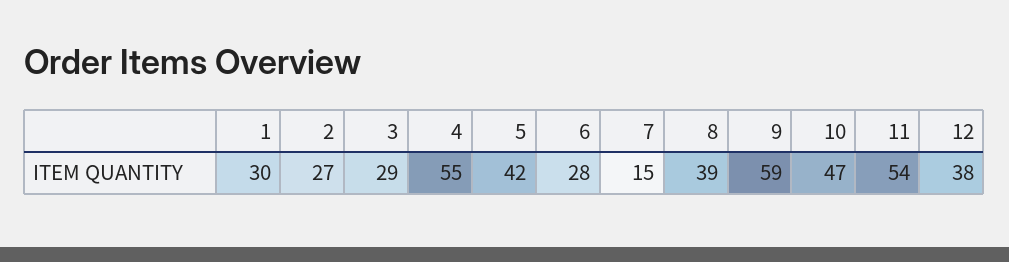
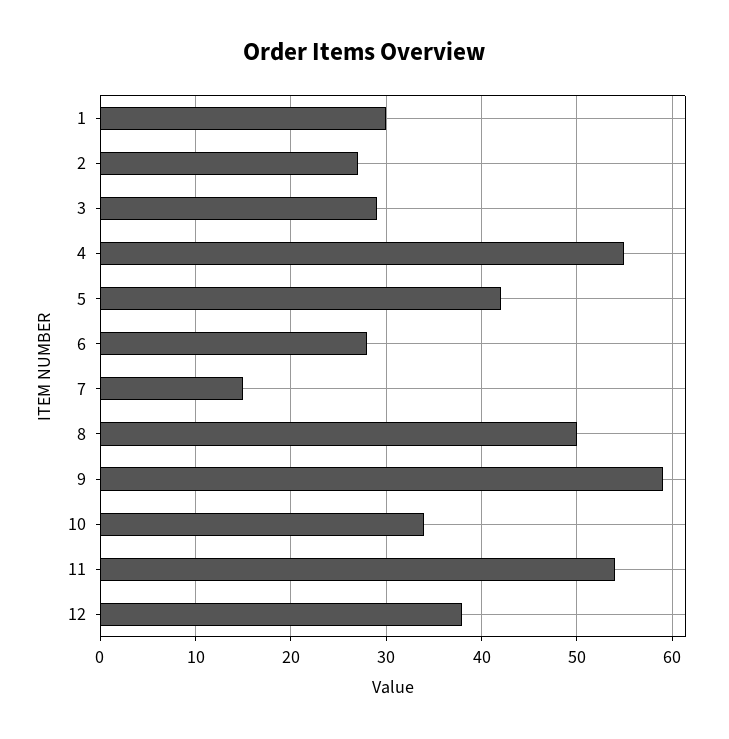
8: 39 -> 50
10: 47 -> 34

